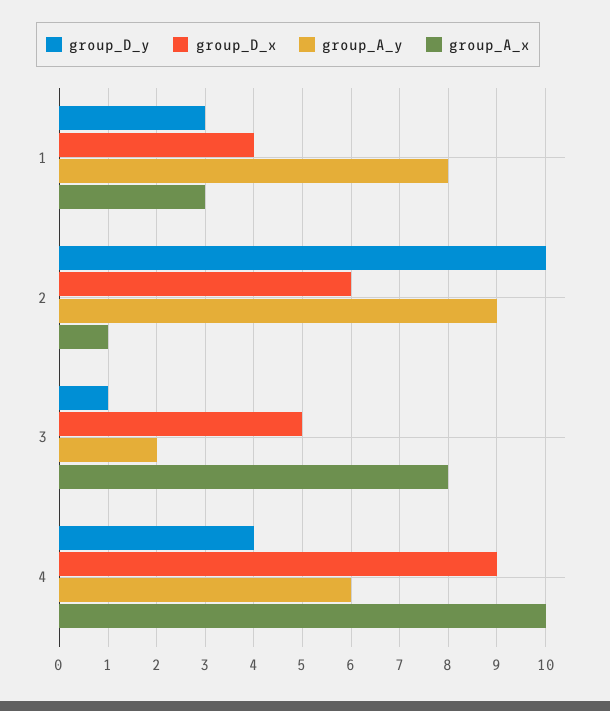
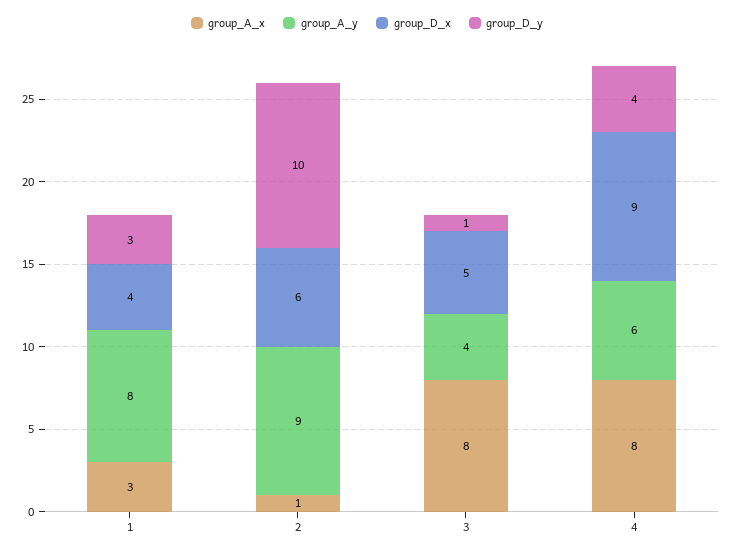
group_A_y, 3: 2 -> 4
group_A_x, 4: 10 -> 8

